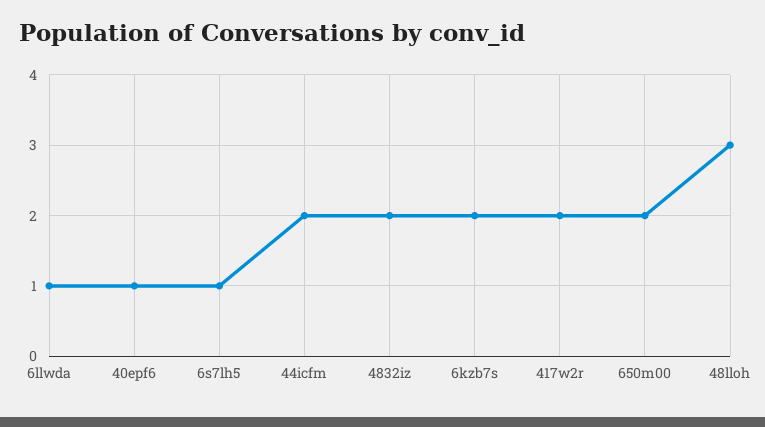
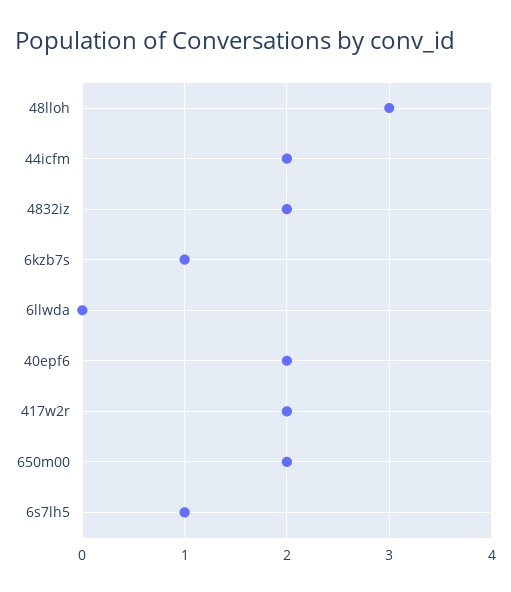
6llwda: 1 -> 0
40epf6: 1 -> 2
6kzb7s: 2 -> 1

